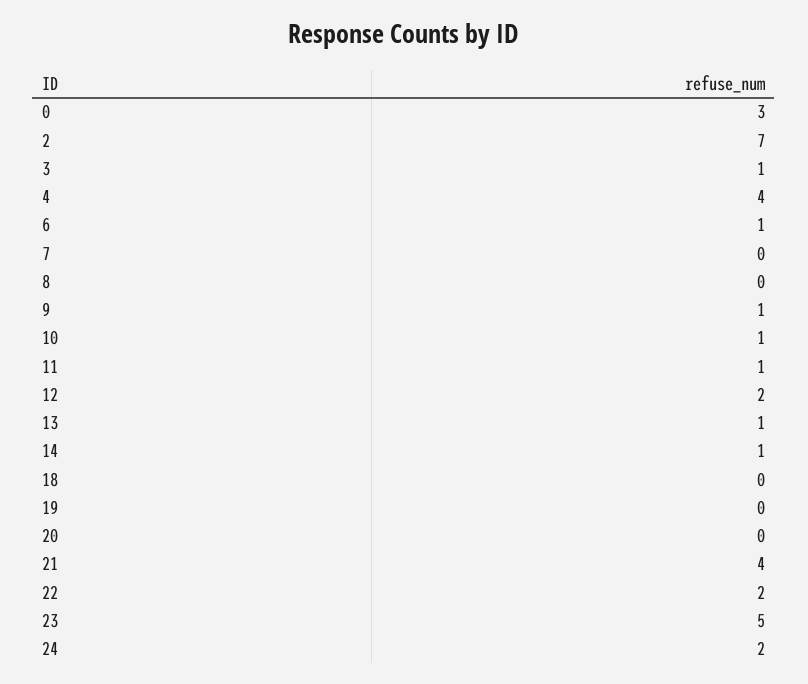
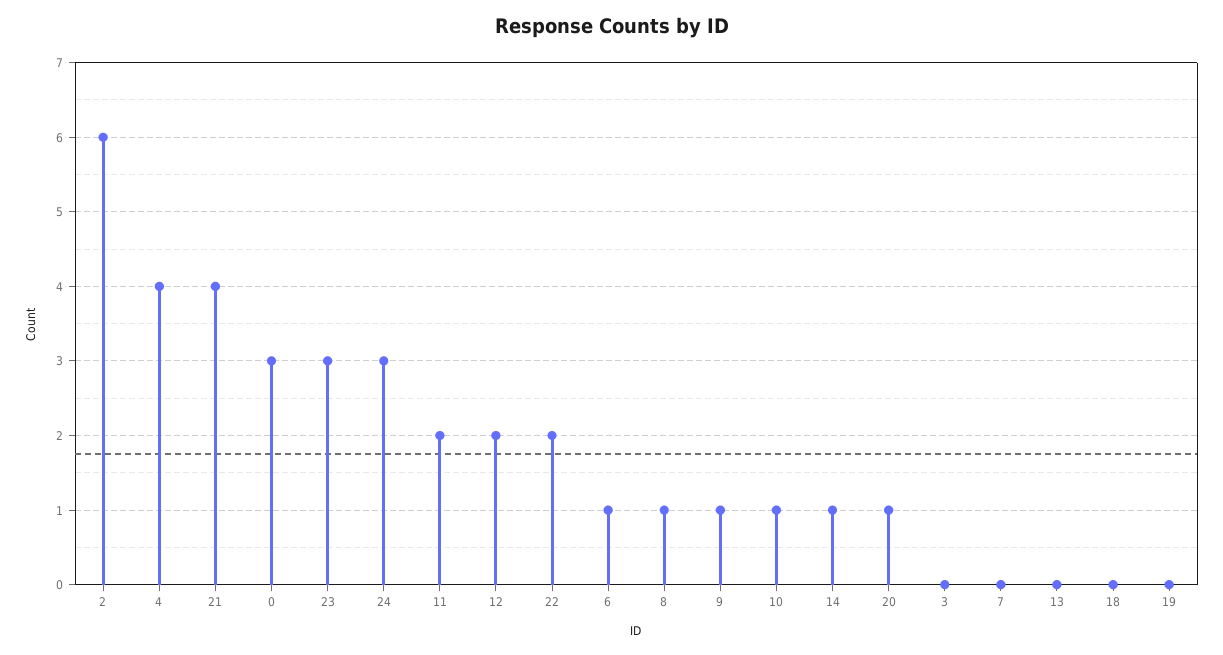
2: 7 -> 6
3: 1 -> 0
8: 0 -> 1
11: 1 -> 2
13: 1 -> 0
20: 0 -> 1
23: 5 -> 3
24: 2 -> 3

